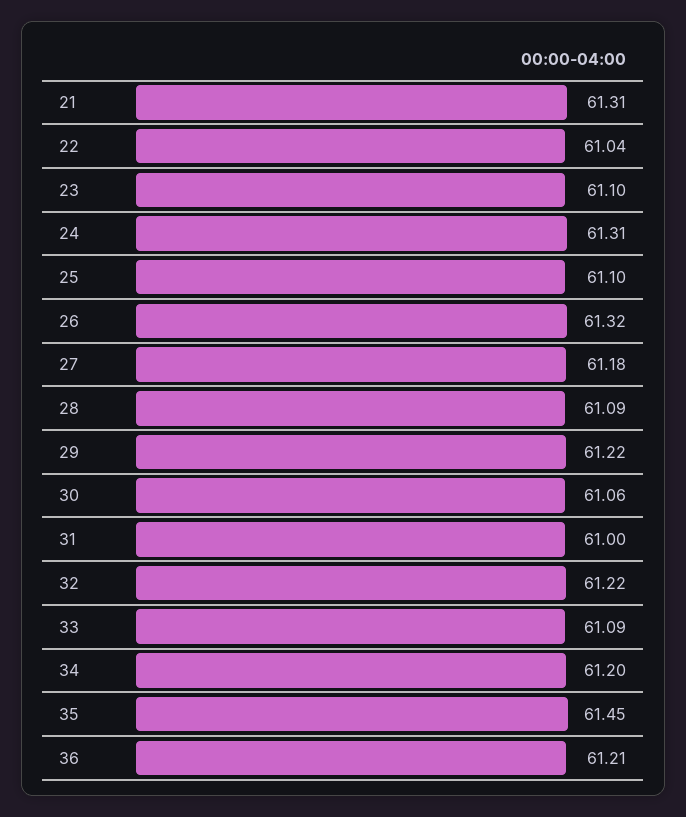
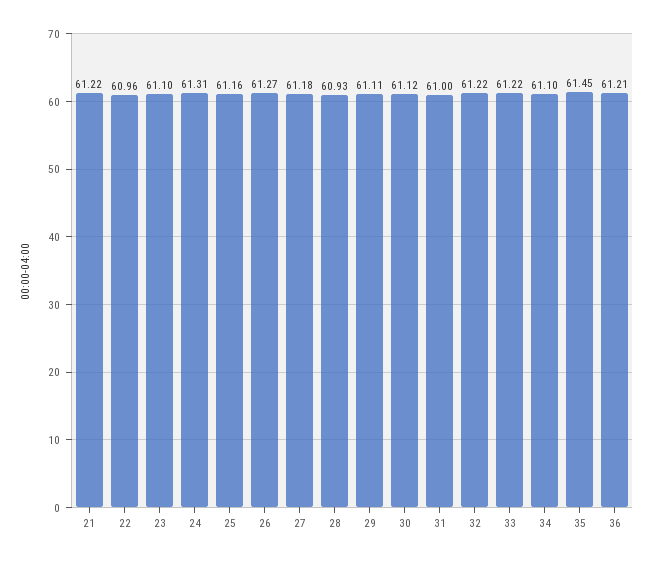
21: 61.31 -> 61.22
22: 61.04 -> 60.96
25: 61.1 -> 61.16
26: 61.32 -> 61.27
28: 61.09 -> 60.93
29: 61.22 -> 61.11
30: 61.06 -> 61.12
33: 61.09 -> 61.22
34: 61.2 -> 61.1

